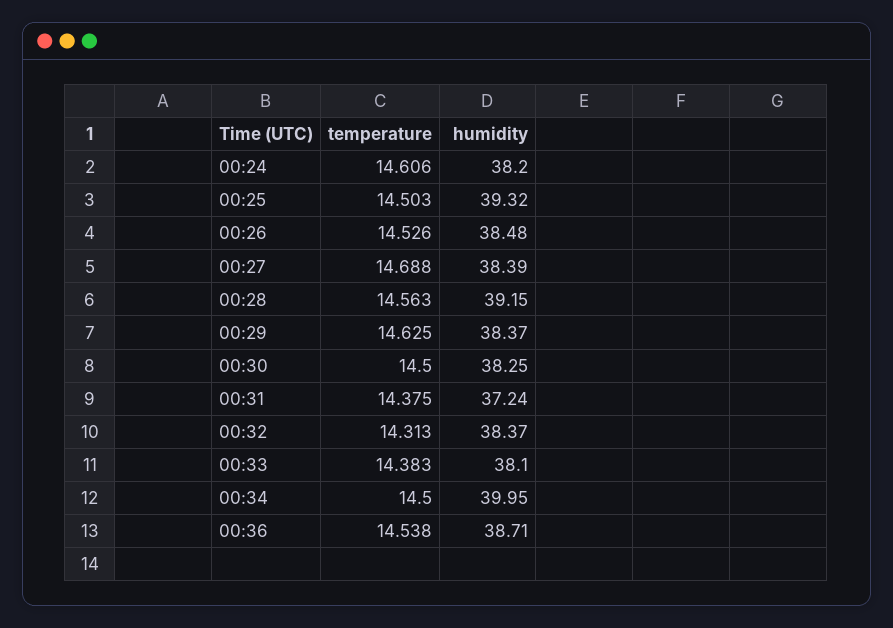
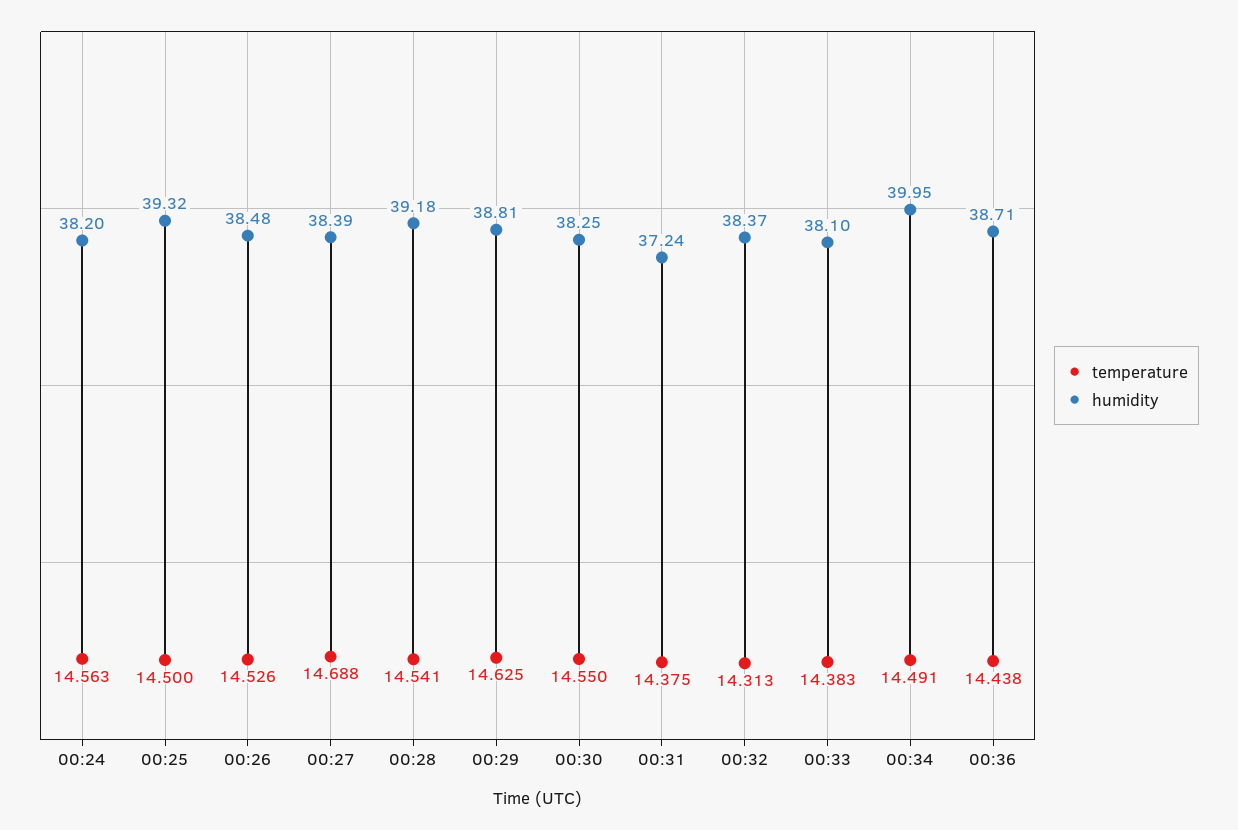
temperature, 00:24: 14.606 -> 14.563
temperature, 00:25: 14.503 -> 14.5
temperature, 00:28: 14.563 -> 14.541
humidity, 00:28: 39.15 -> 39.18
humidity, 00:29: 38.37 -> 38.81
temperature, 00:30: 14.5 -> 14.55
temperature, 00:34: 14.5 -> 14.491
temperature, 00:36: 14.538 -> 14.438

